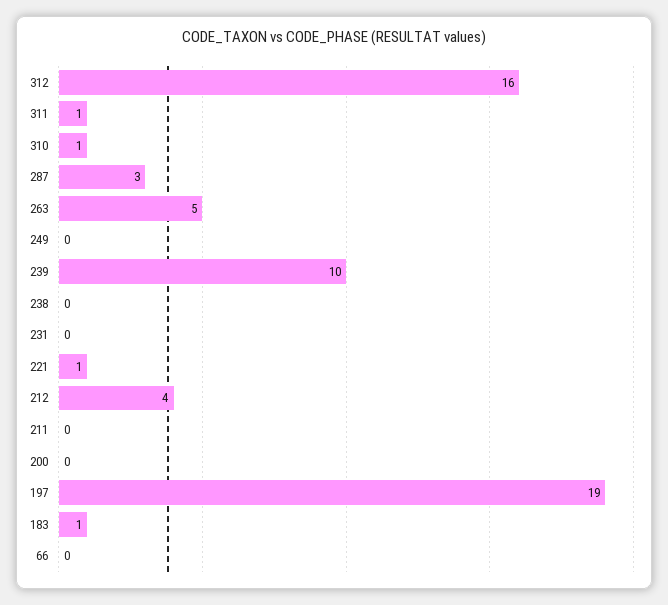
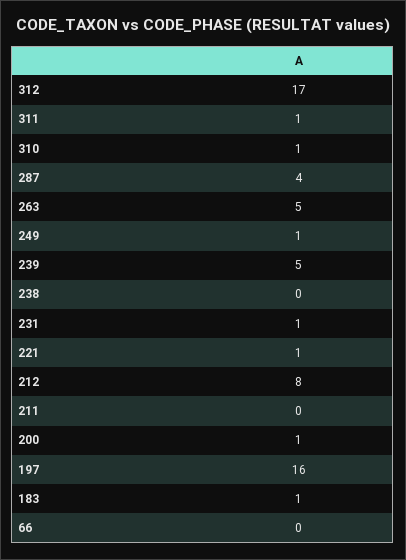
312: 16 -> 17
287: 3 -> 4
249: 0 -> 1
239: 10 -> 5
231: 0 -> 1
212: 4 -> 8
200: 0 -> 1
197: 19 -> 16

